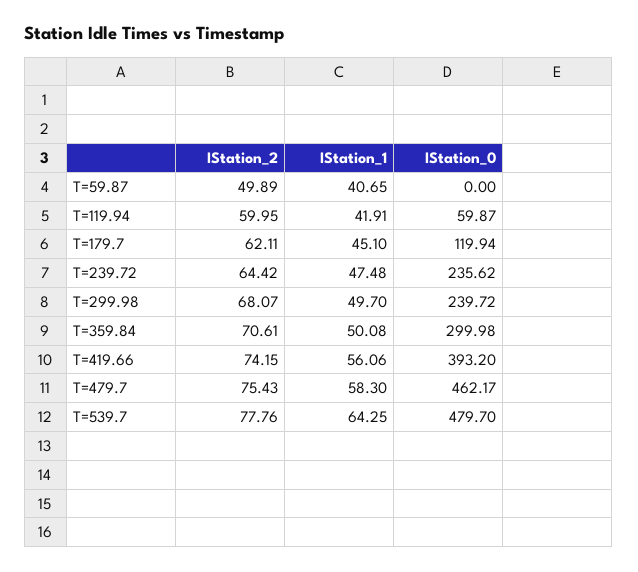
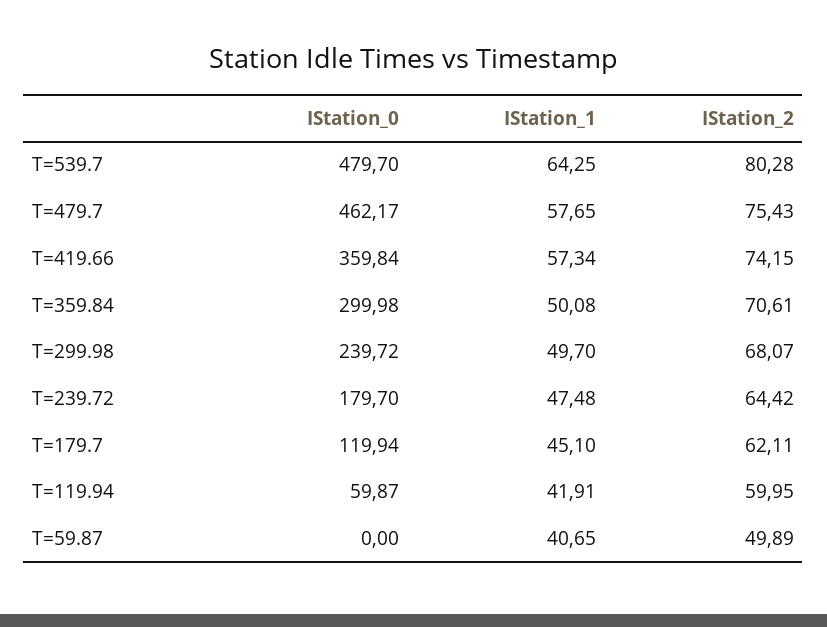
IStation_0, T=239.72: 235.62 -> 179.7
IStation_1, T=419.66: 56.06 -> 57.34
IStation_0, T=419.66: 393.2 -> 359.84
IStation_1, T=479.7: 58.3 -> 57.65
IStation_2, T=539.7: 77.76 -> 80.28

